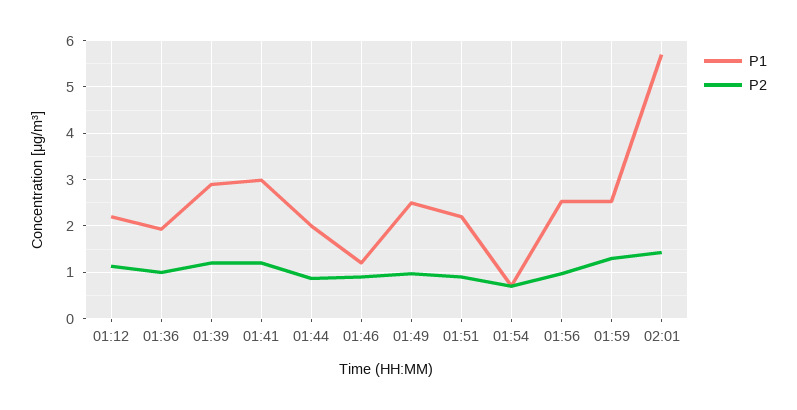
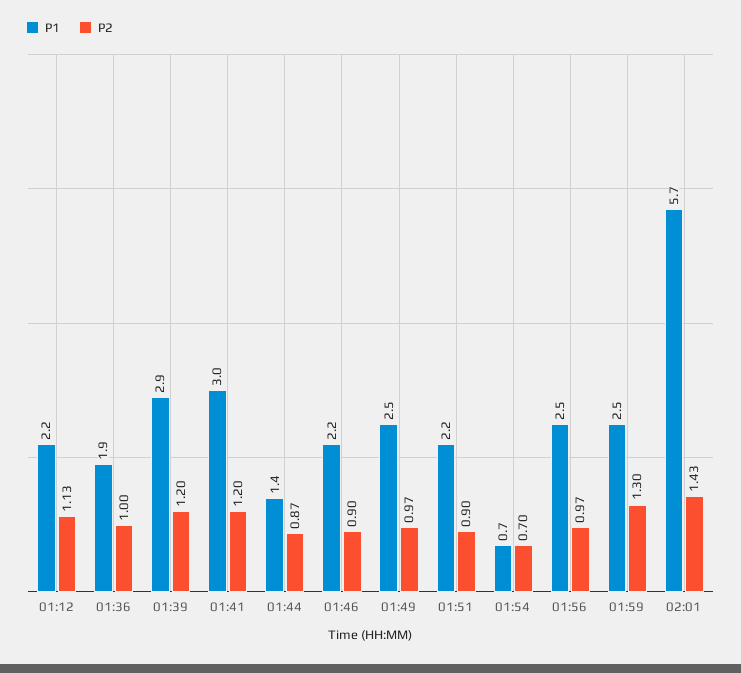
P1, 01:44: 2 -> 1.4
P1, 01:46: 1.2 -> 2.2

